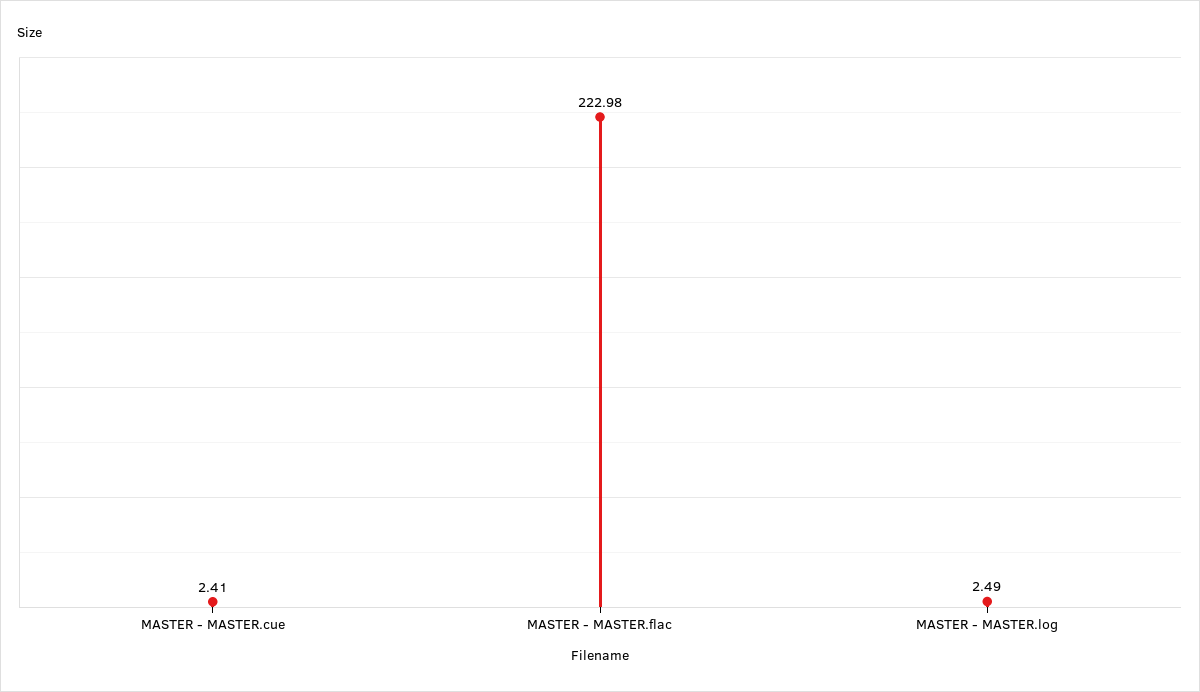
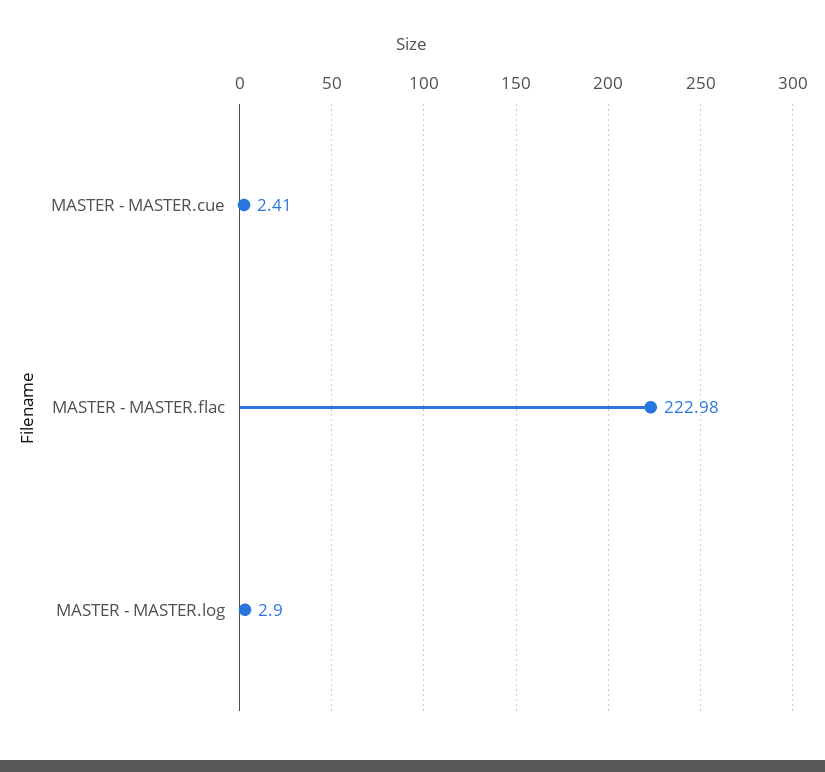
MASTER - MASTER.log: 2.49 -> 2.9

